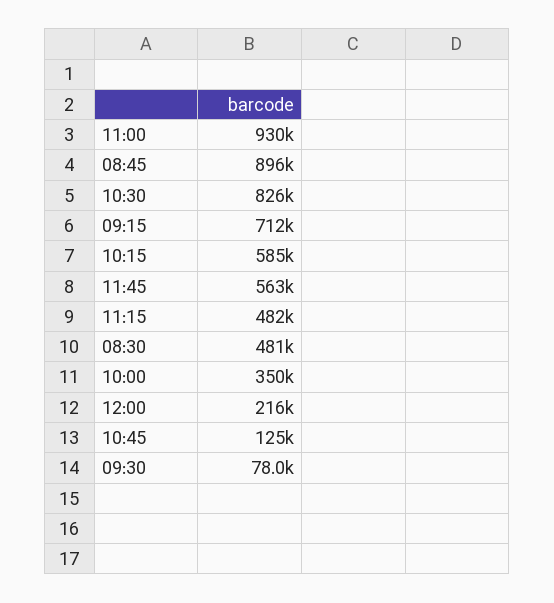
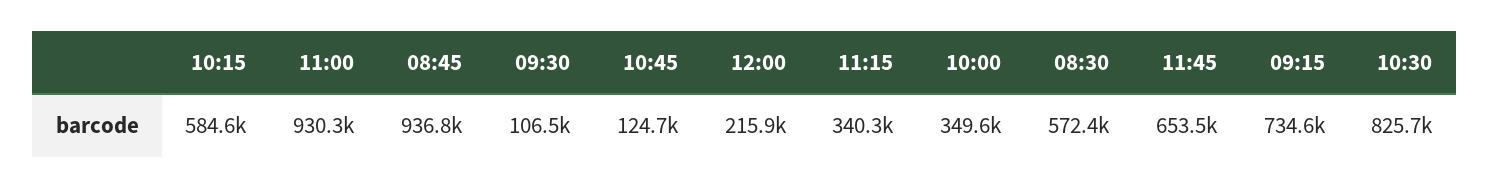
08:45: 896000 -> 936800
09:15: 712000 -> 734600
11:45: 563000 -> 653500
11:15: 482000 -> 340300
08:30: 481000 -> 572400
09:30: 78000 -> 106500

